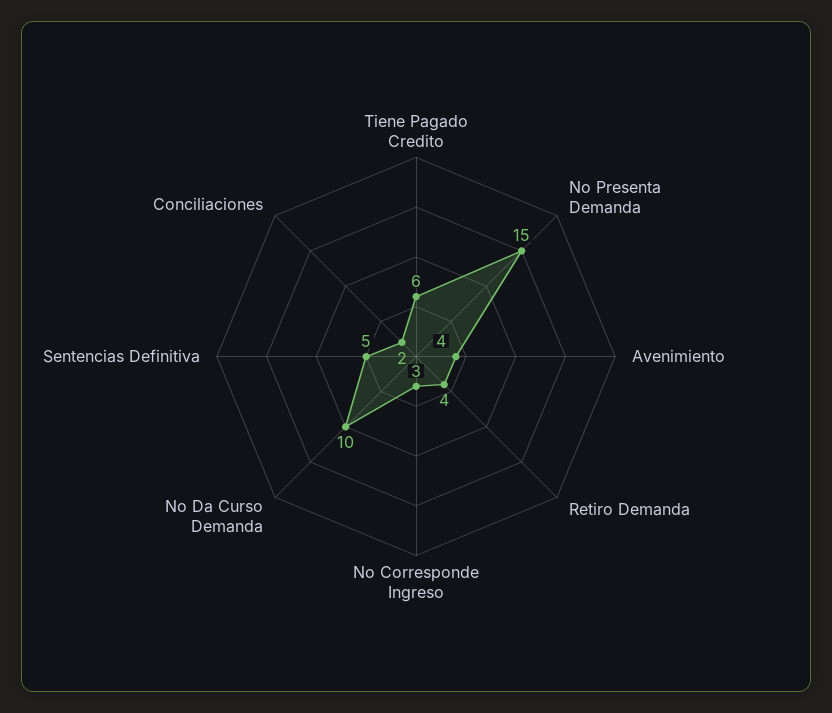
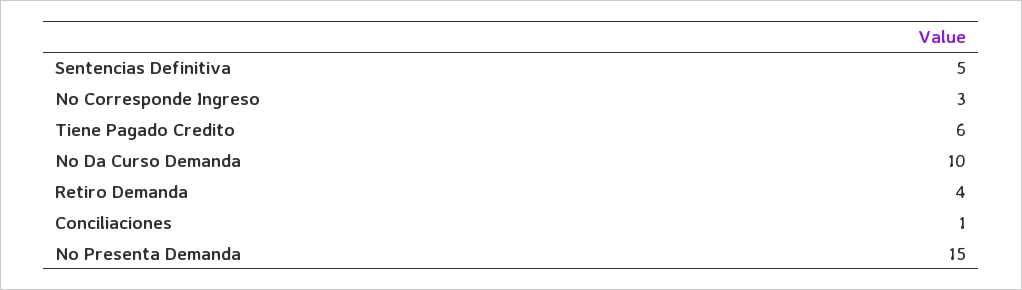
Avenimiento: 4 -> none
Conciliaciones: 2 -> 1

